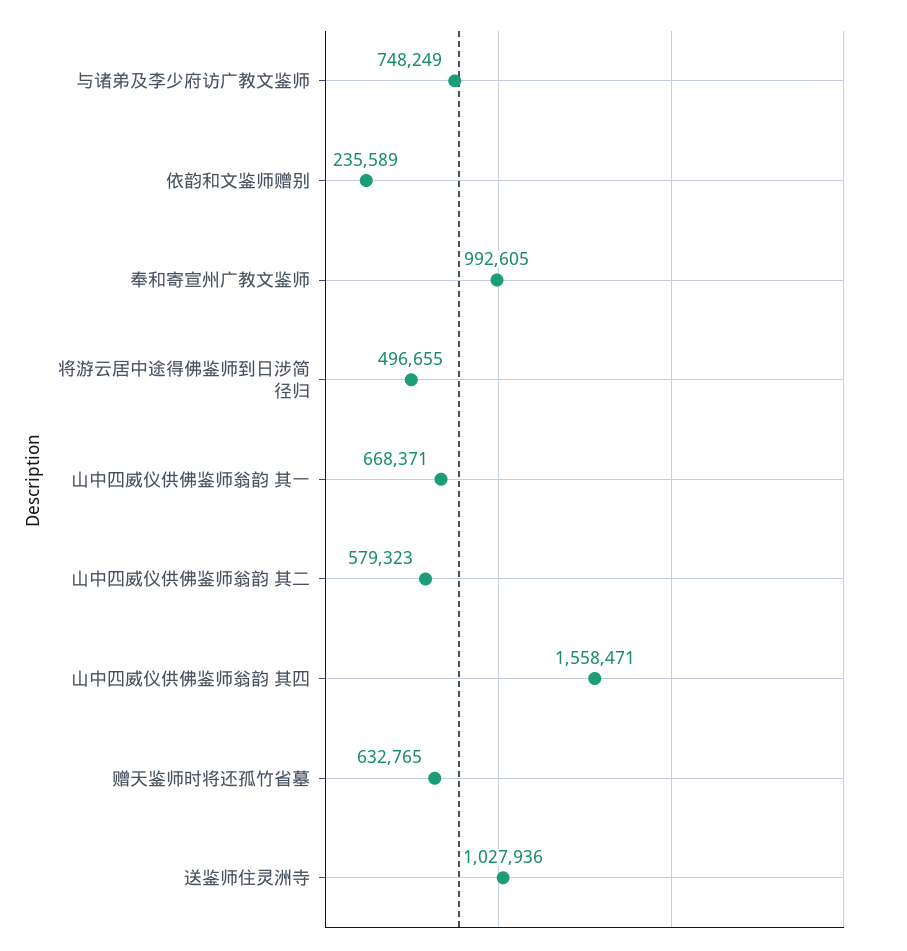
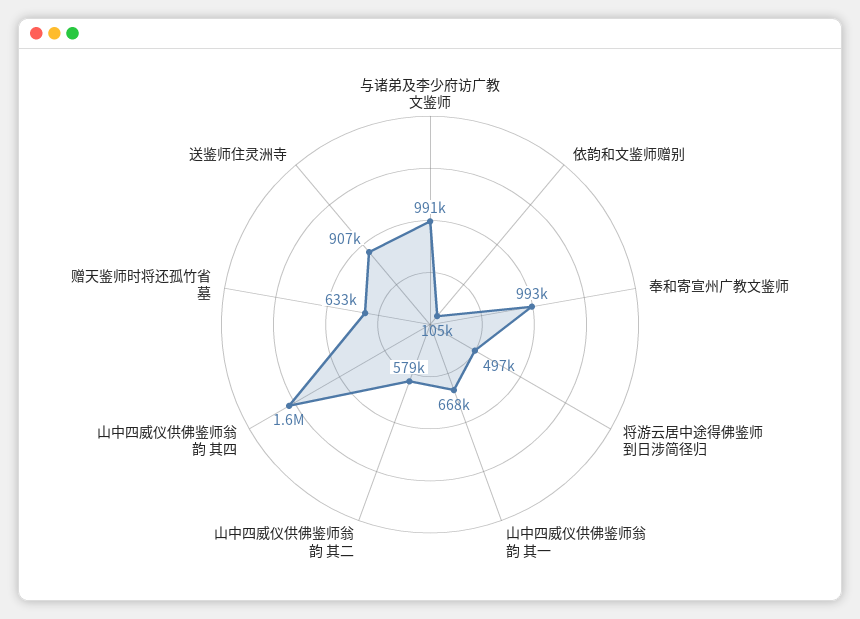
与诸弟及李少府访广教文鉴师: 748249 -> 991000
依韵和文鉴师赠别: 235589 -> 105000
送鉴师住灵洲寺: 1027936 -> 907000

